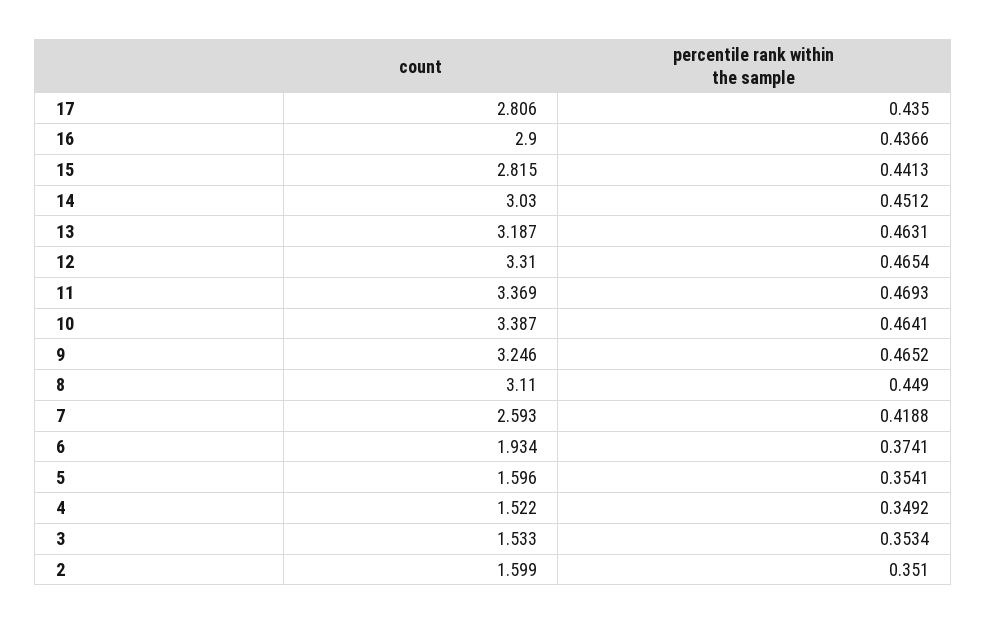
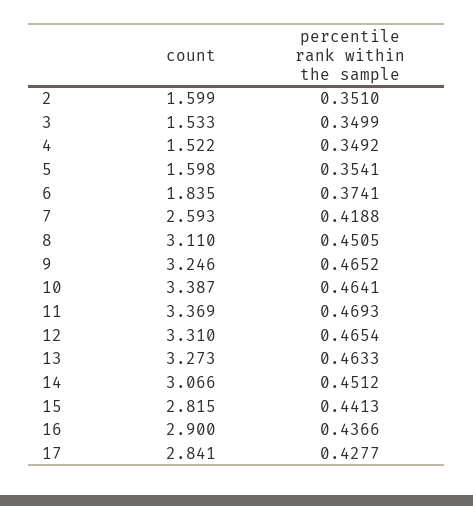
count, 17: 2.806 -> 2.841
percentile rank within the sample, 17: 0.435 -> 0.4277
count, 14: 3.03 -> 3.066
count, 13: 3.187 -> 3.273
percentile rank within the sample, 13: 0.4631 -> 0.4633
percentile rank within the sample, 8: 0.449 -> 0.4505
count, 6: 1.934 -> 1.835
count, 5: 1.596 -> 1.598
percentile rank within the sample, 3: 0.3534 -> 0.3499

